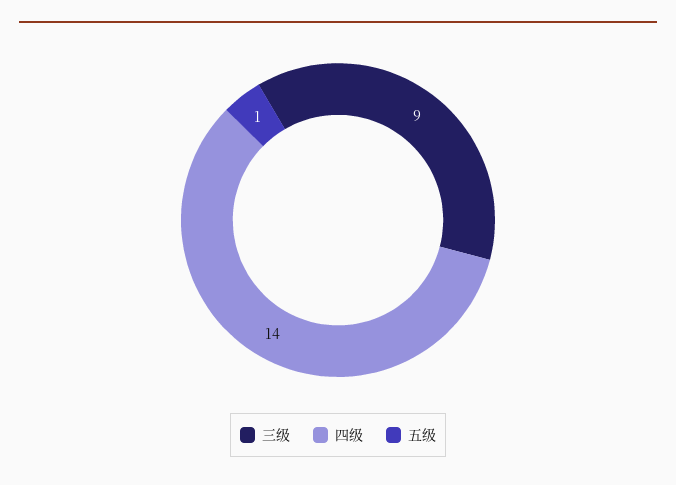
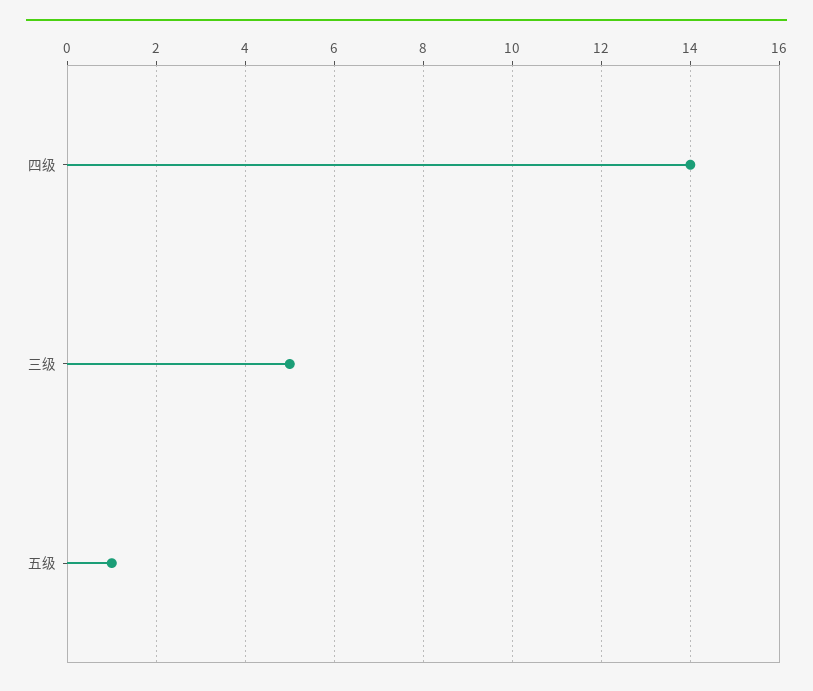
三级: 9 -> 5

